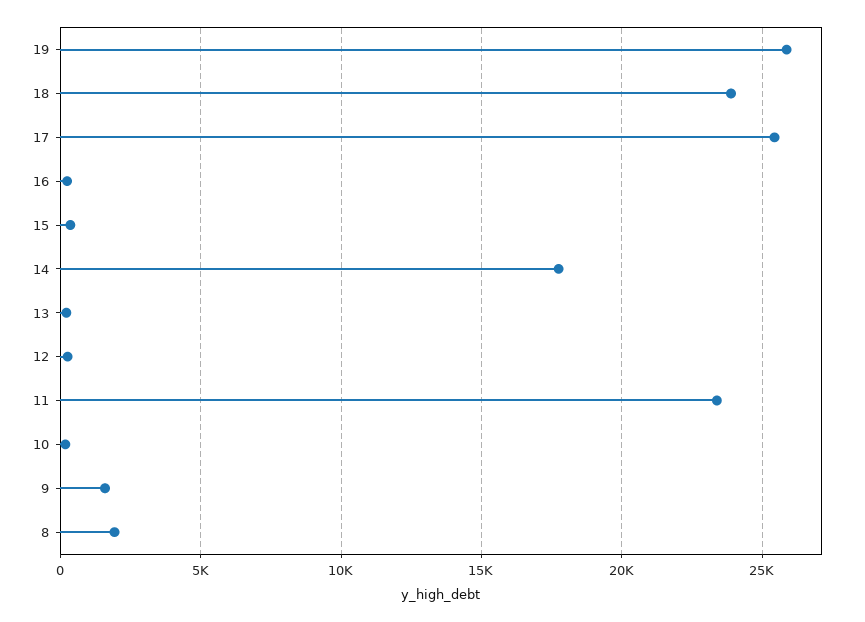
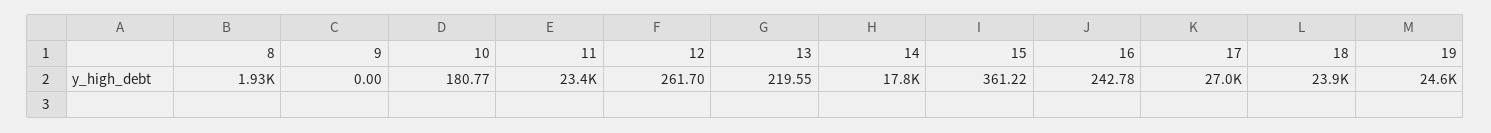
19: 26000 -> 24600
17: 25500 -> 27000
9: 1500 -> 0

